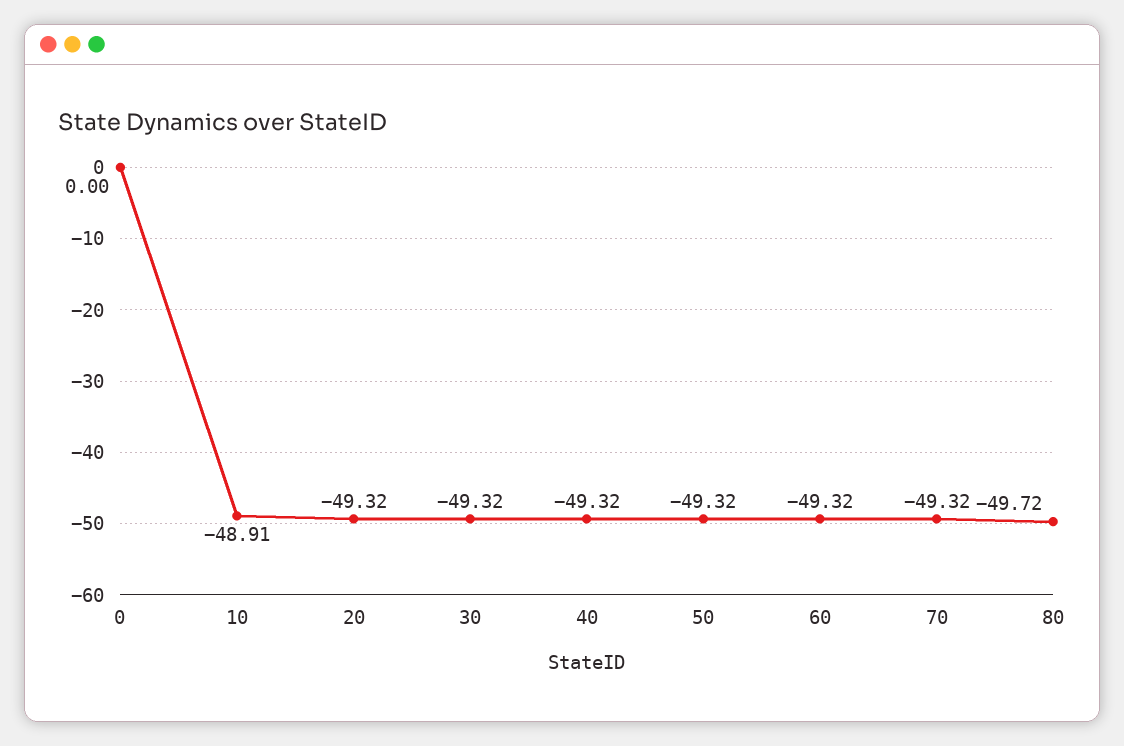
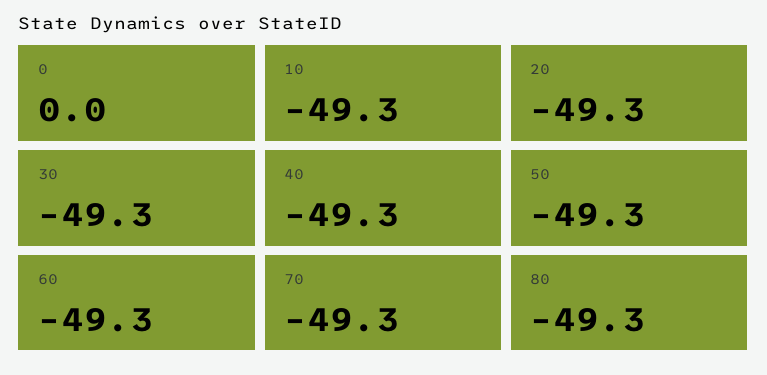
10: -48.91 -> -49.3
80: -49.72 -> -49.3

